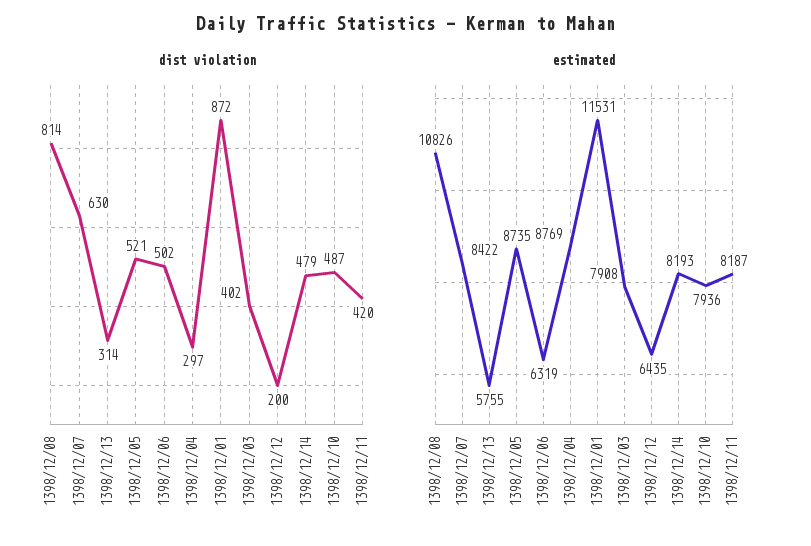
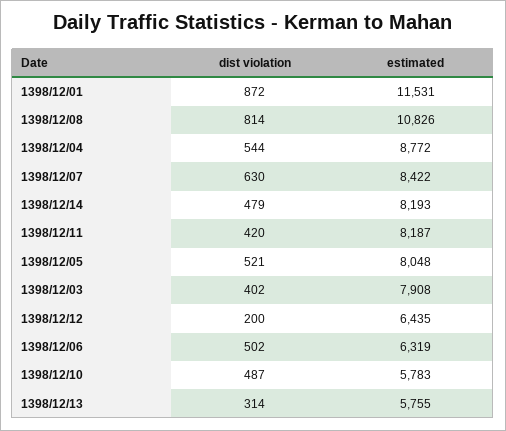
dist violation, 1398/12/04: 297 -> 544
estimated, 1398/12/05: 8735 -> 8048
estimated, 1398/12/04: 8769 -> 8772
estimated, 1398/12/10: 7936 -> 5783

